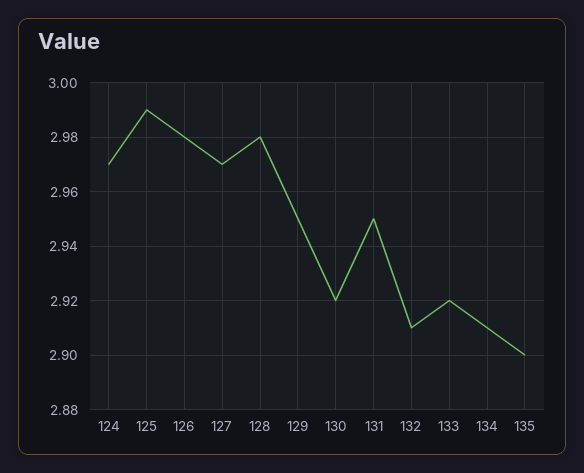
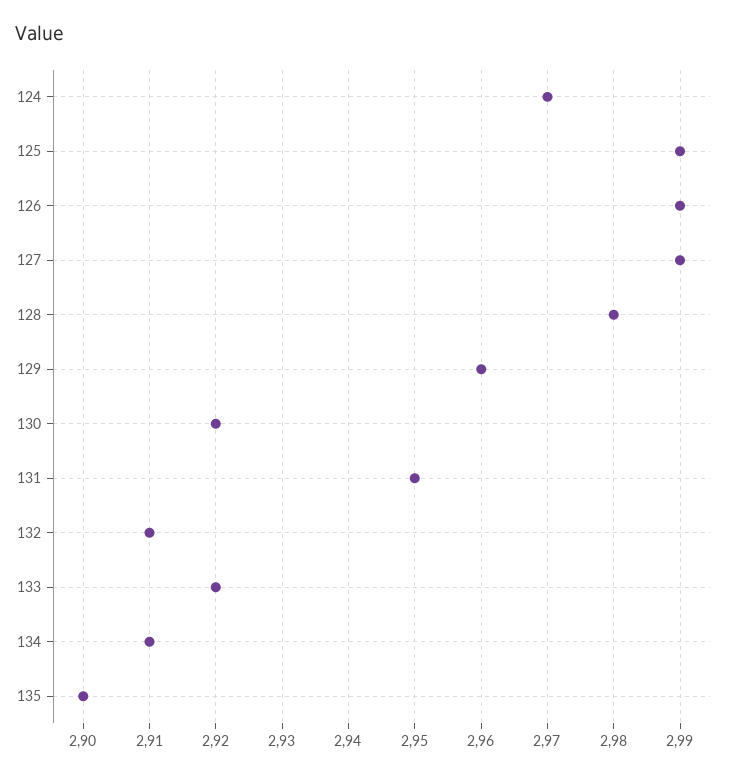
126: 2.98 -> 2.99
127: 2.97 -> 2.99
129: 2.95 -> 2.96

